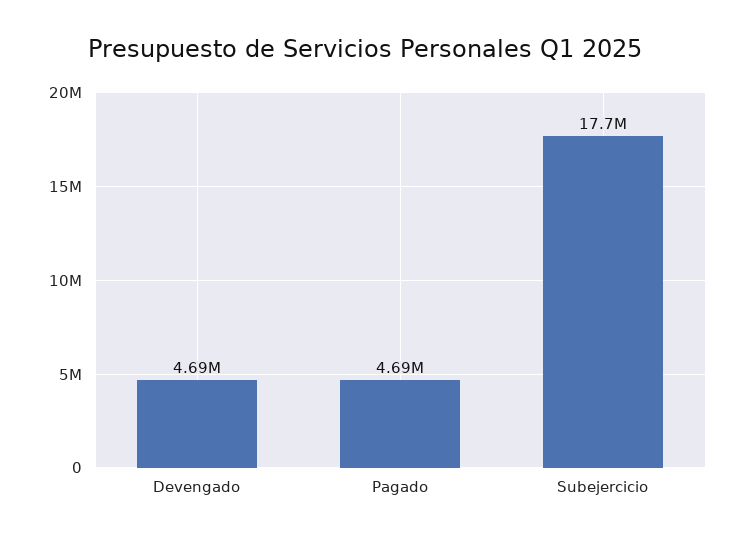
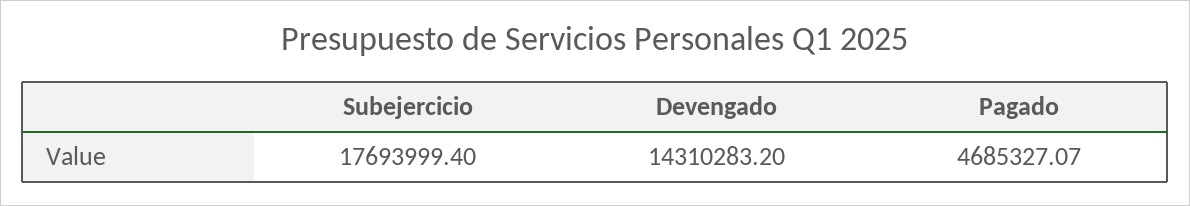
Devengado: 4690000 -> 14310283.2

